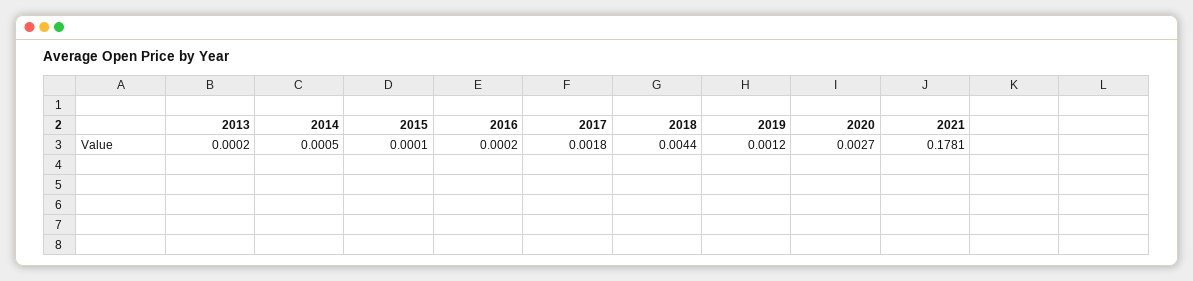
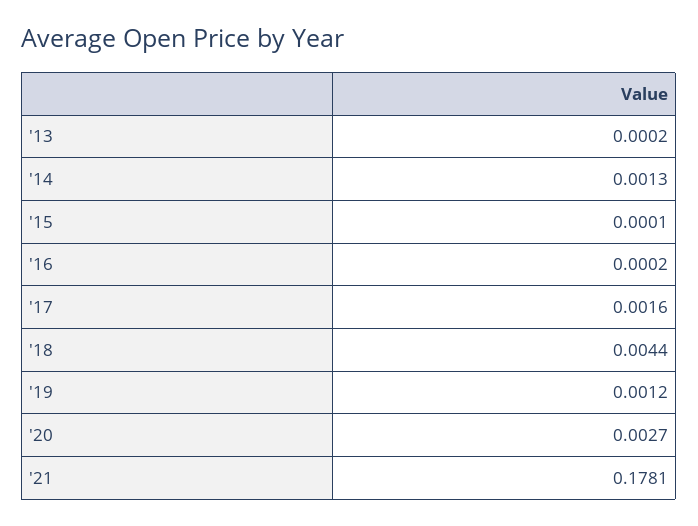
2014: 0.0005 -> 0.0013
2017: 0.0018 -> 0.0016

